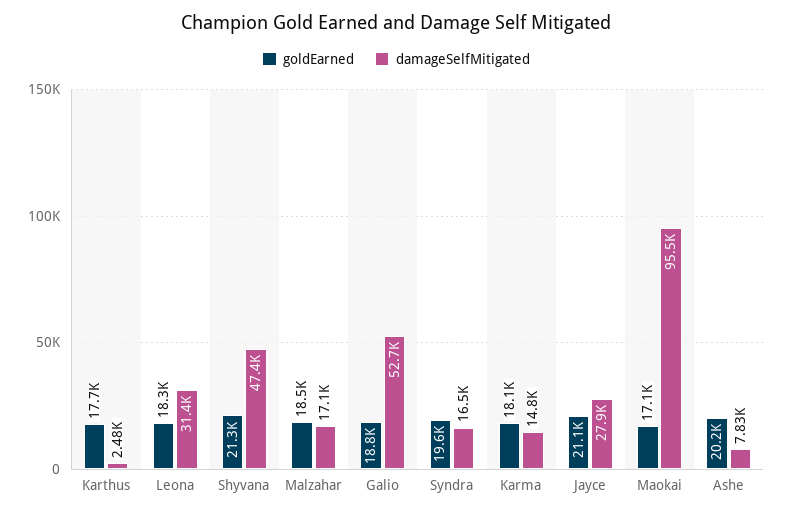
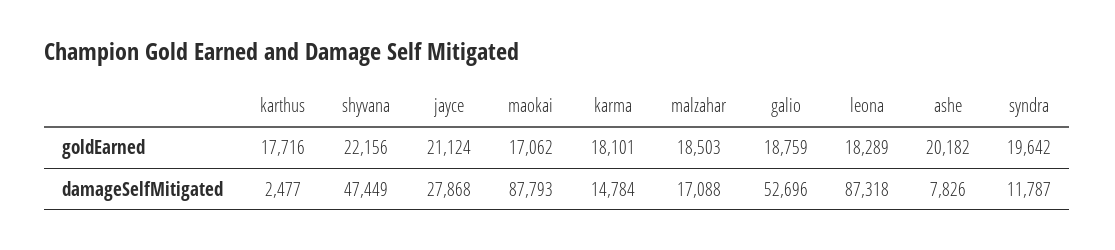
damageSelfMitigated, Leona: 31400 -> 87318
goldEarned, Shyvana: 21300 -> 22156
damageSelfMitigated, Syndra: 16500 -> 11787
damageSelfMitigated, Maokai: 95500 -> 87793

